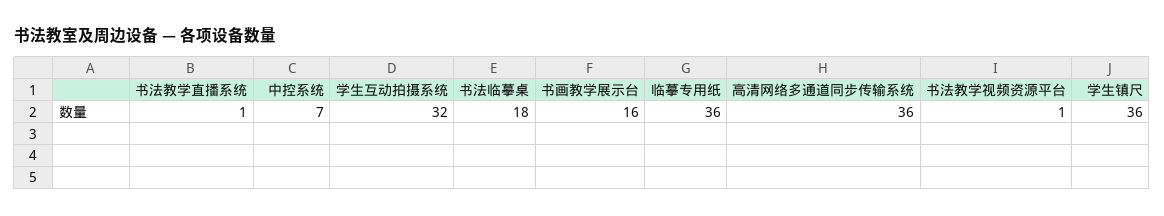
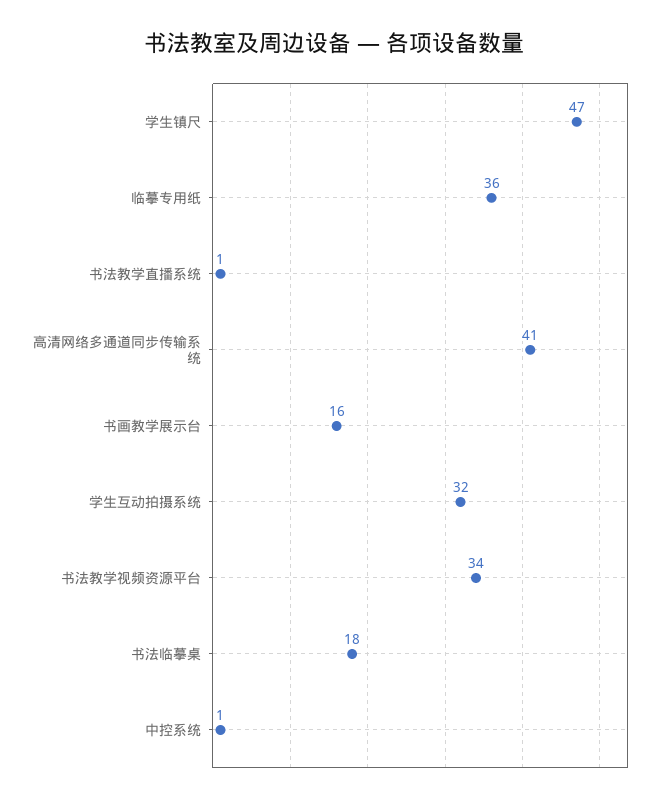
中控系统: 7 -> 1
高清网络多通道同步传输系统: 36 -> 41
书法教学视频资源平台: 1 -> 34
学生镇尺: 36 -> 47

